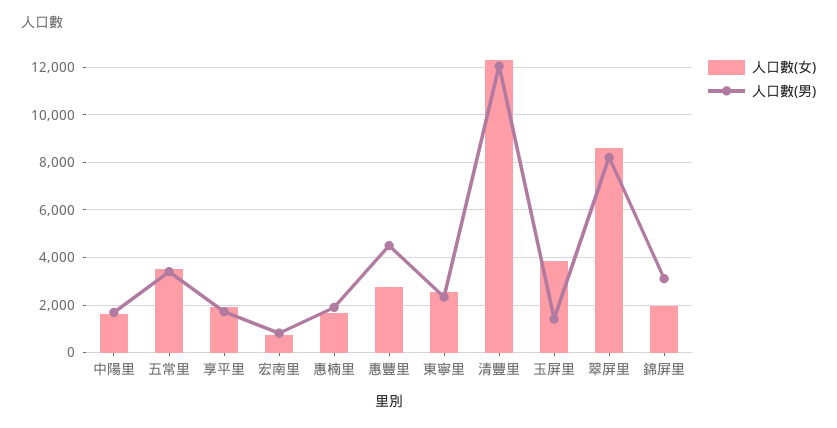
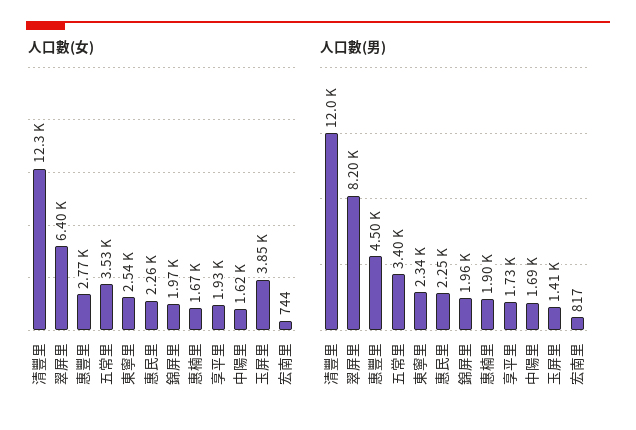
人口數(女), 翠屏里: 8500 -> 6400
人口數(男), 錦屏里: 3000 -> 1960
人口數(女), 惠民里: none -> 2260
人口數(男), 惠民里: none -> 2250

